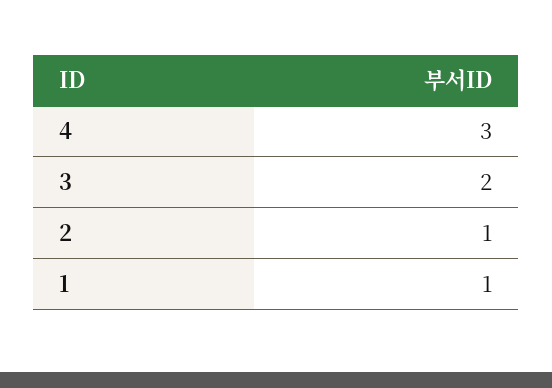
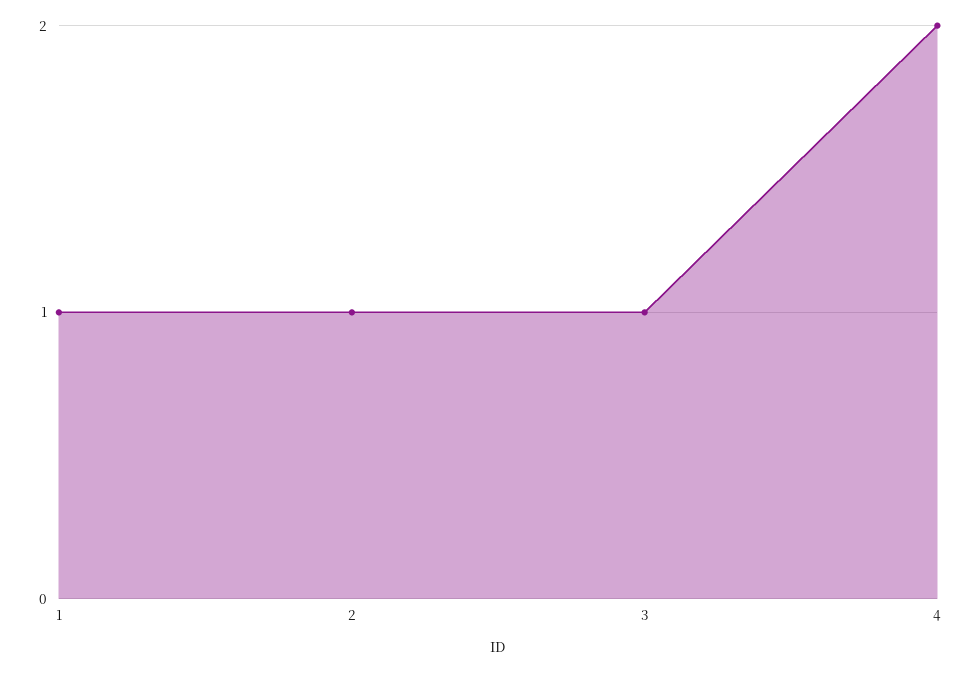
4: 3 -> 2
3: 2 -> 1

